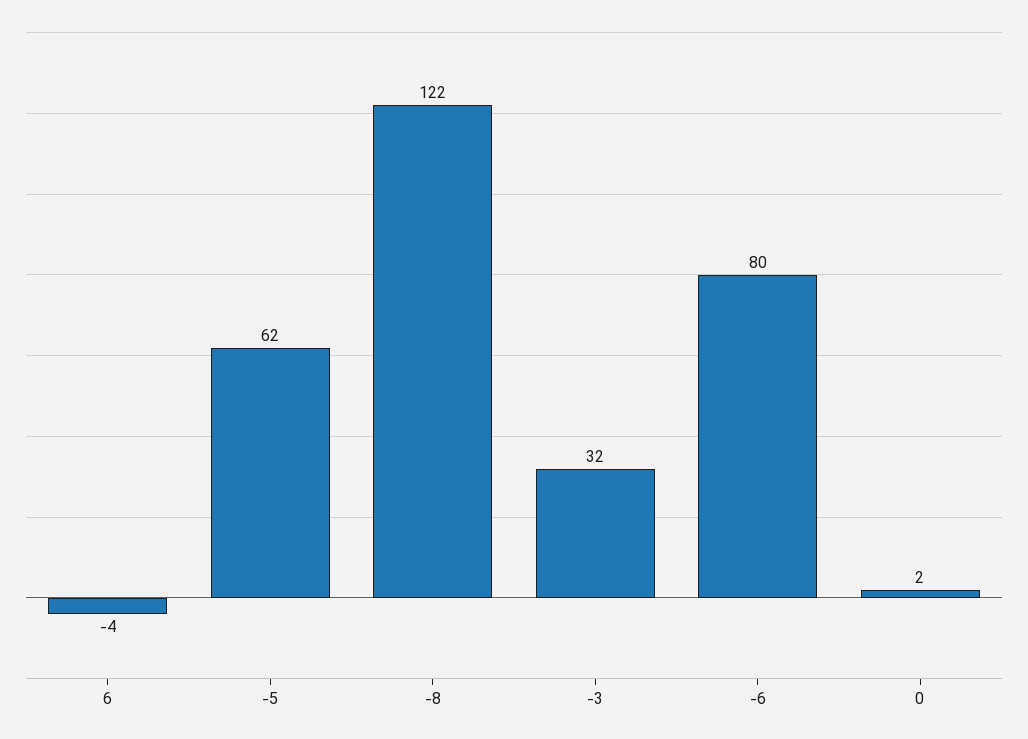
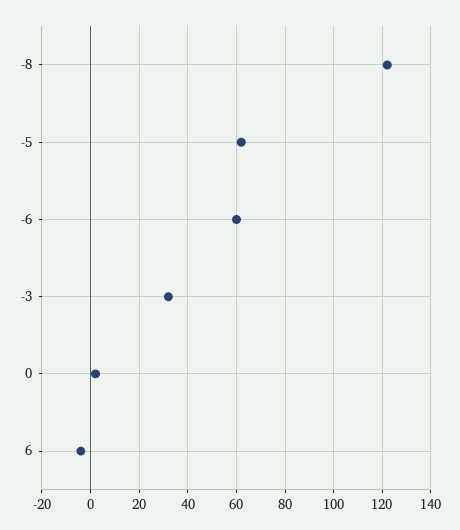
-6: 80 -> 60

